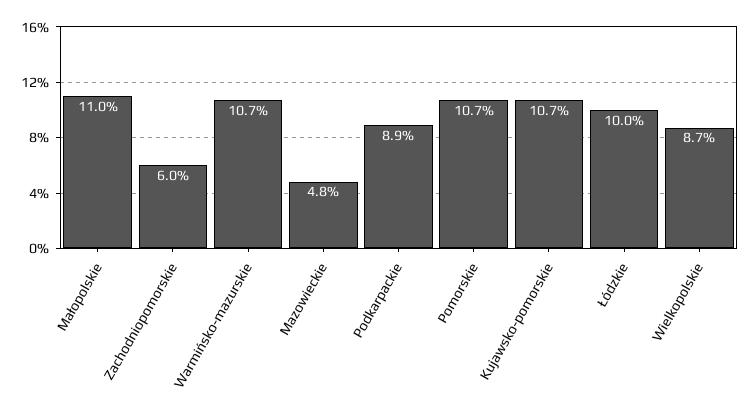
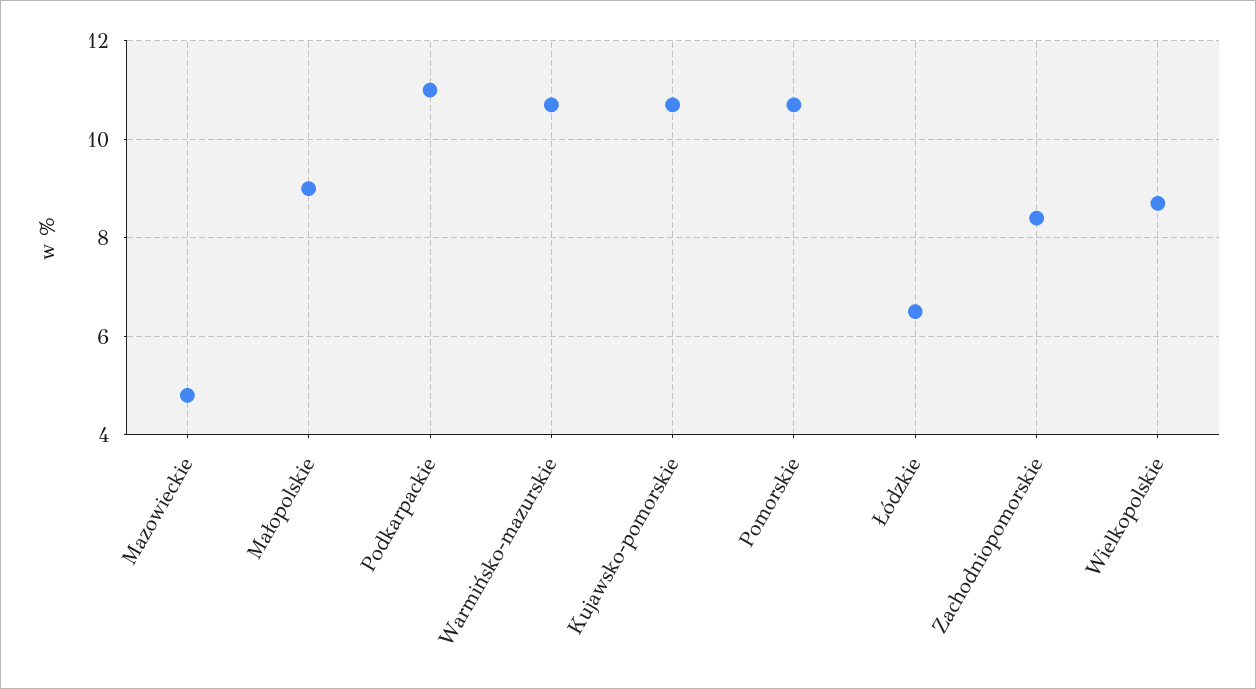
Małopolskie: 11 -> 9
Zachodniopomorskie: 6 -> 8.5
Podkarpackie: 8.9 -> 11
Łódzkie: 10 -> 6.5

